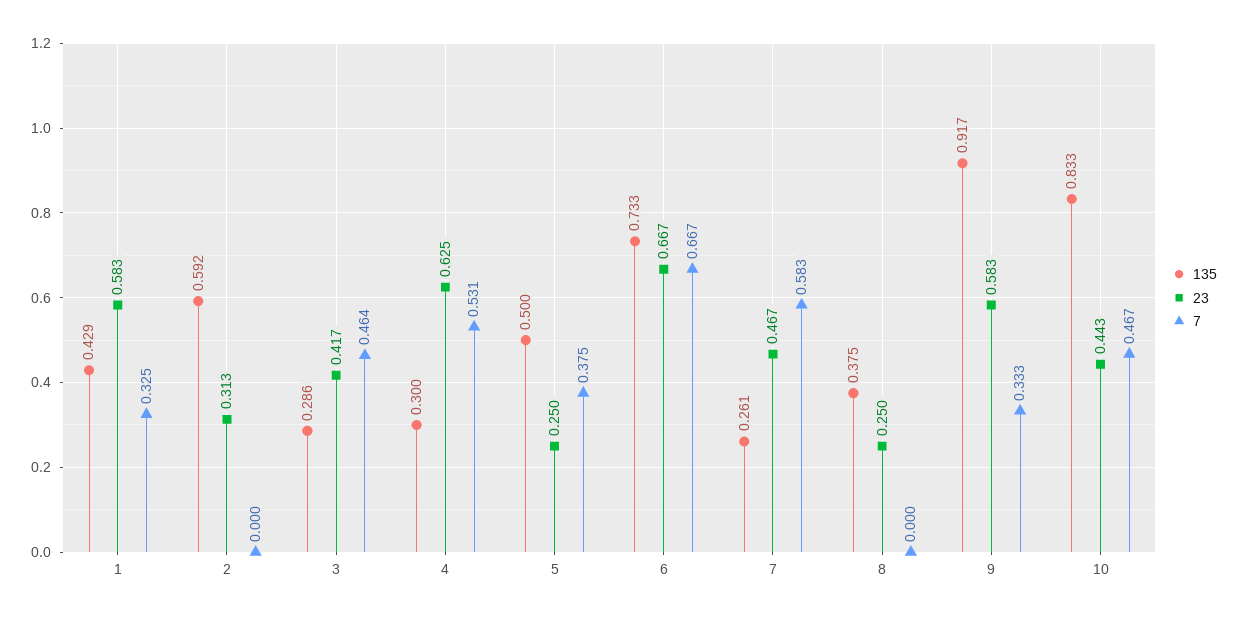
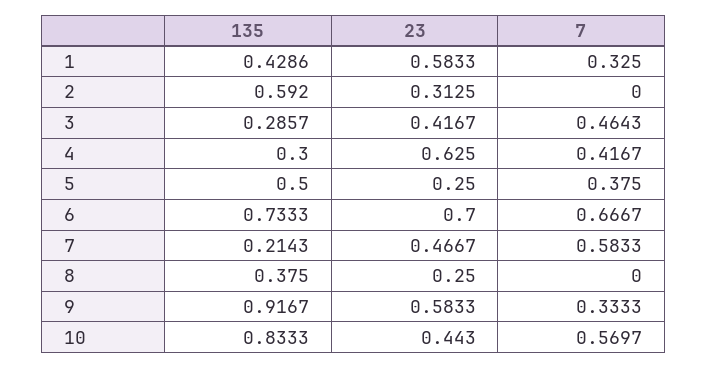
7, 4: 0.531 -> 0.4167
23, 6: 0.667 -> 0.7
135, 7: 0.261 -> 0.2143
7, 10: 0.467 -> 0.5697

